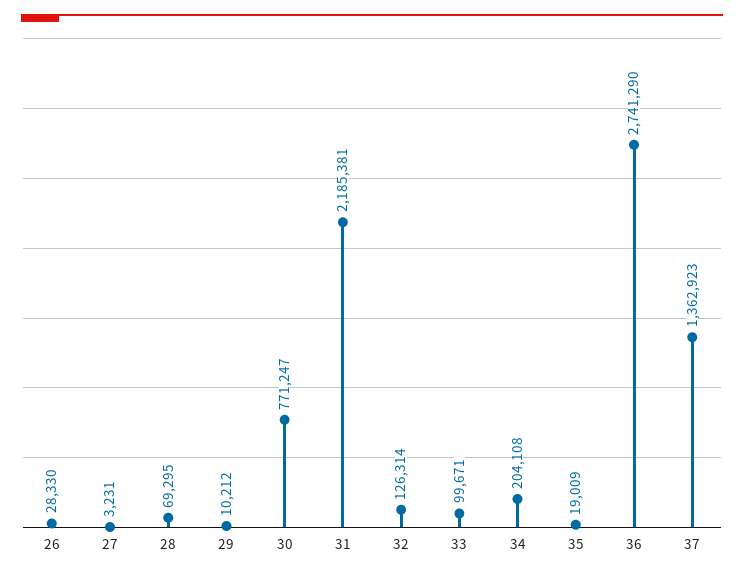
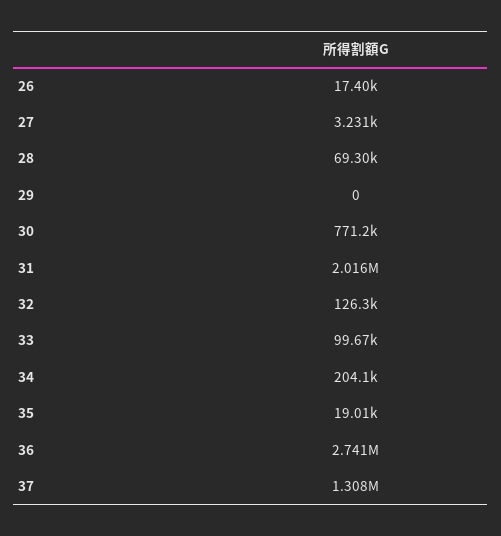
26: 28330 -> 17400
29: 10212 -> 0
31: 2185381 -> 2016000
37: 1362923 -> 1308000

